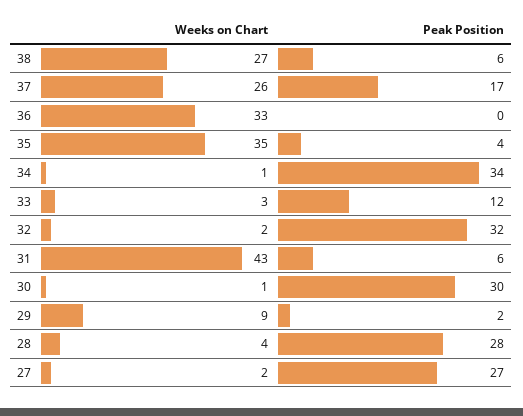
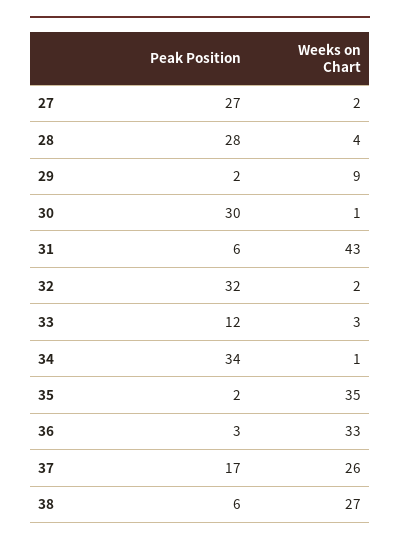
Peak Position, 36: 0 -> 3
Peak Position, 35: 4 -> 2

